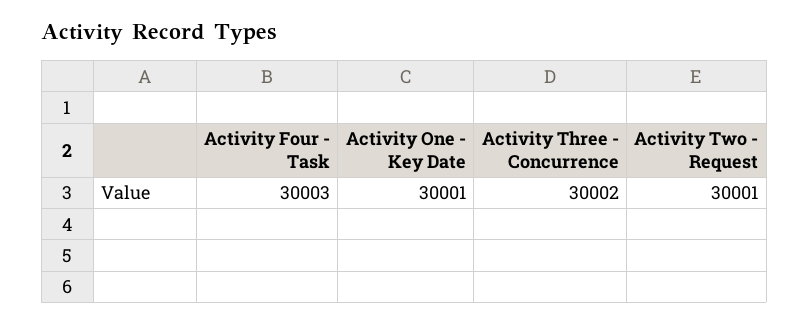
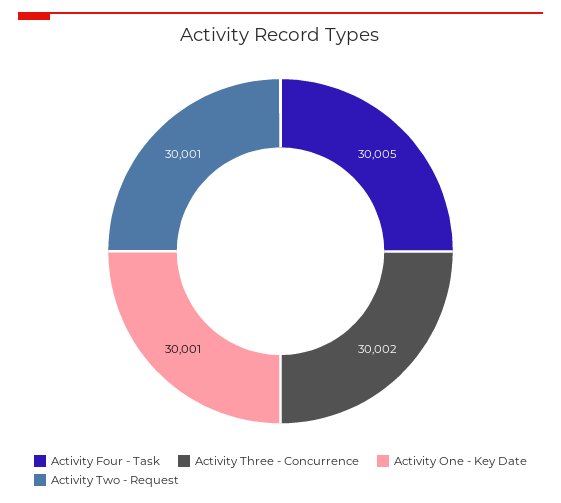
Activity Four - Task: 30003 -> 30005

